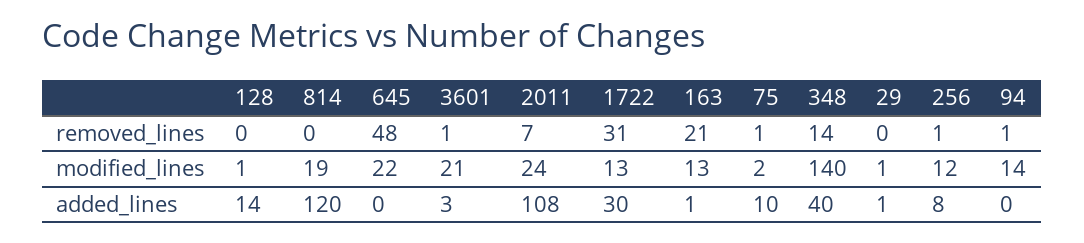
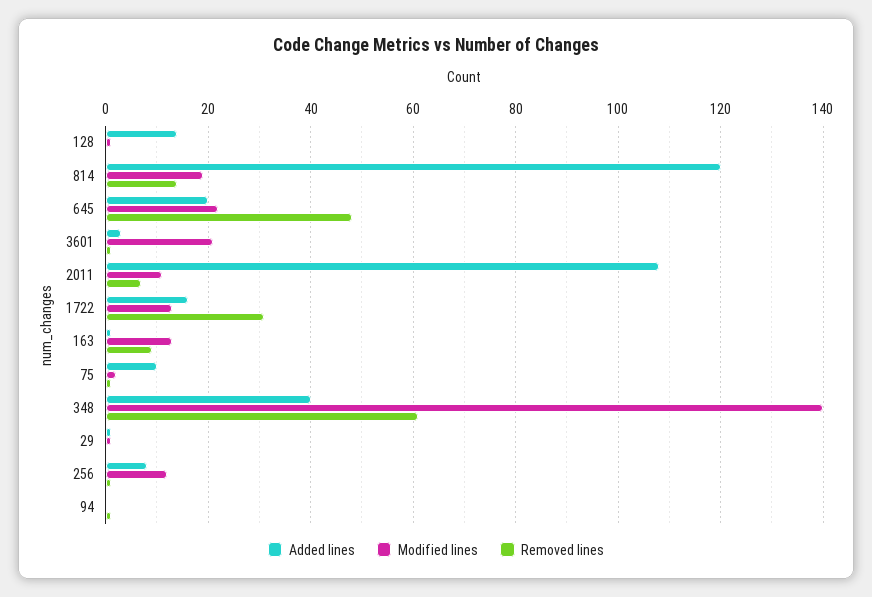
removed_lines, 814: 0 -> 15
removed_lines, 163: 21 -> 10
removed_lines, 348: 14 -> 60
modified_lines, 2011: 24 -> 10
modified_lines, 94: 14 -> 0
added_lines, 645: 0 -> 20
added_lines, 1722: 30 -> 15

